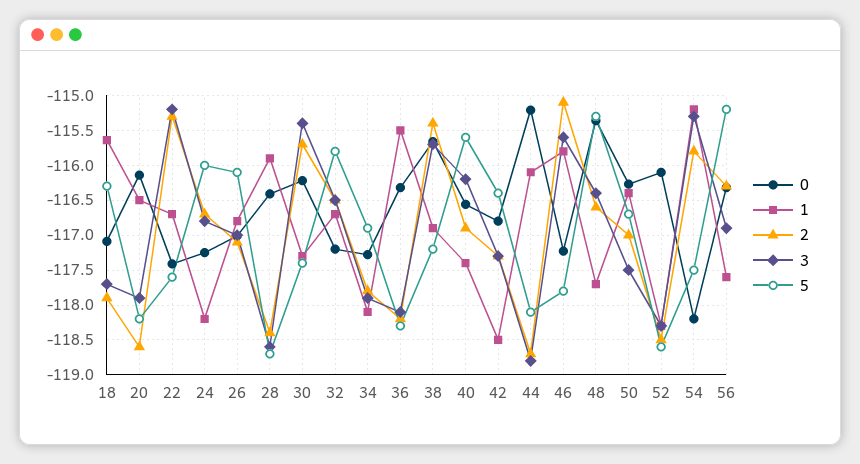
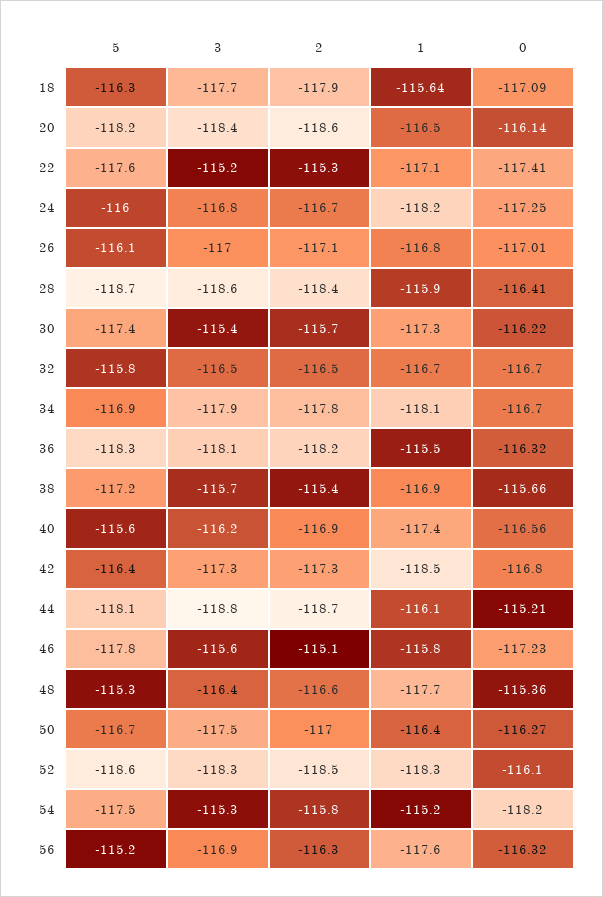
3, 20: -117.9 -> -118.4
1, 22: -116.7 -> -117.1
0, 32: -117.2 -> -116.7
0, 34: -117.3 -> -116.7

